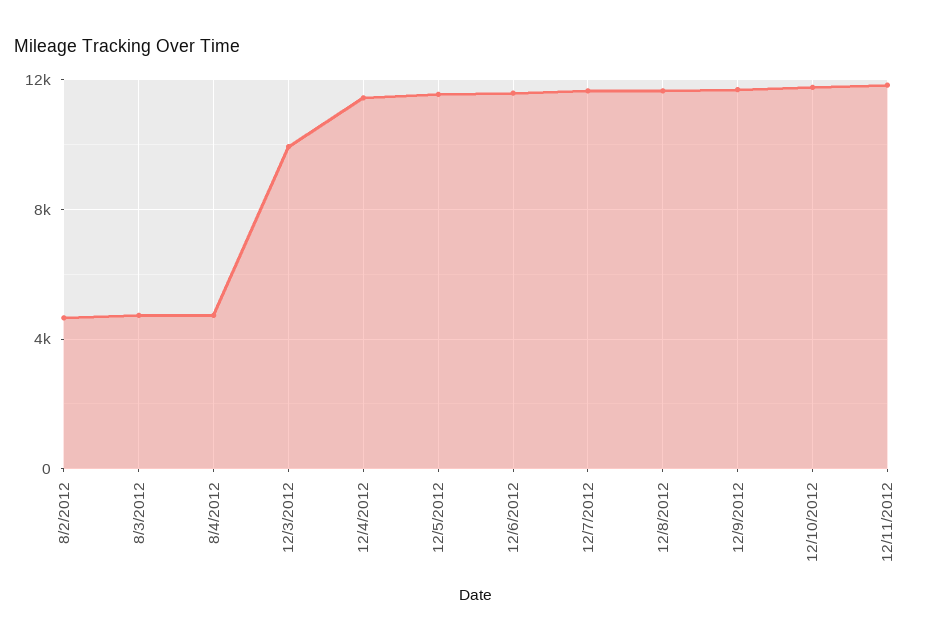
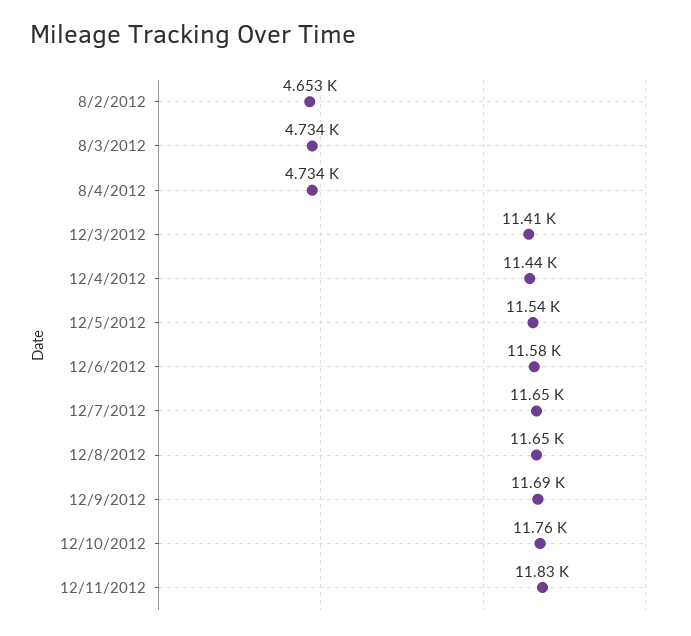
12/3/2012: 10000 -> 11410

